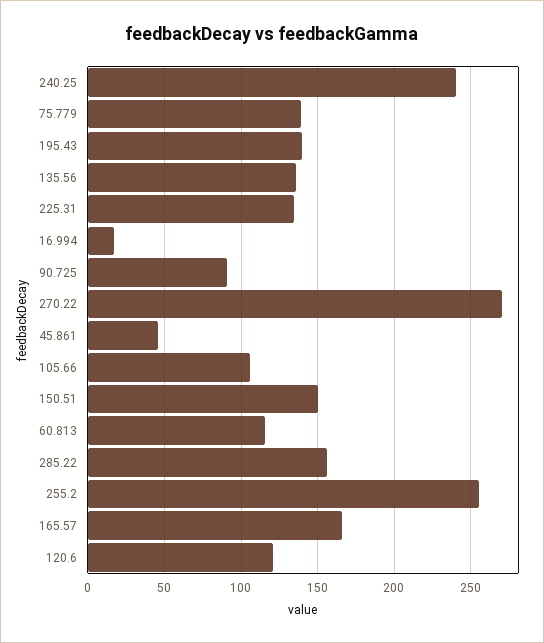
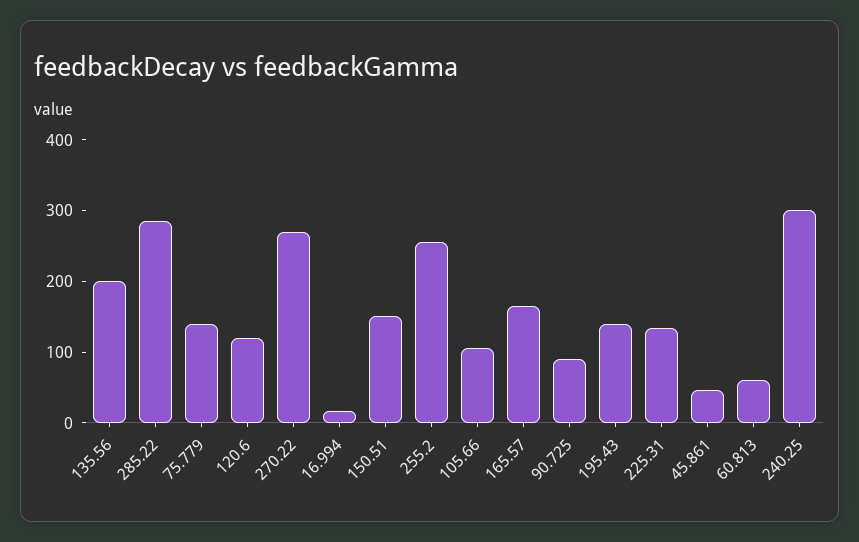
240.25: 240 -> 300
135.56: 135 -> 200
60.813: 115 -> 60
285.22: 155 -> 280

